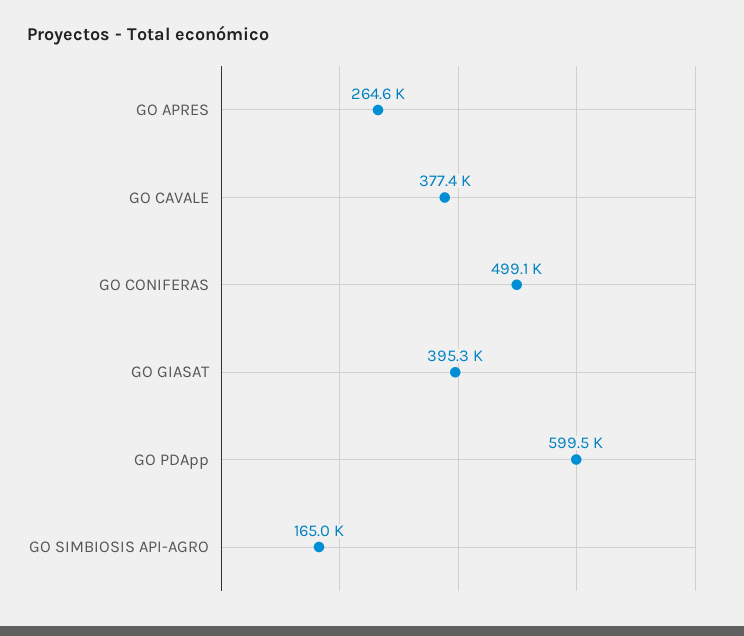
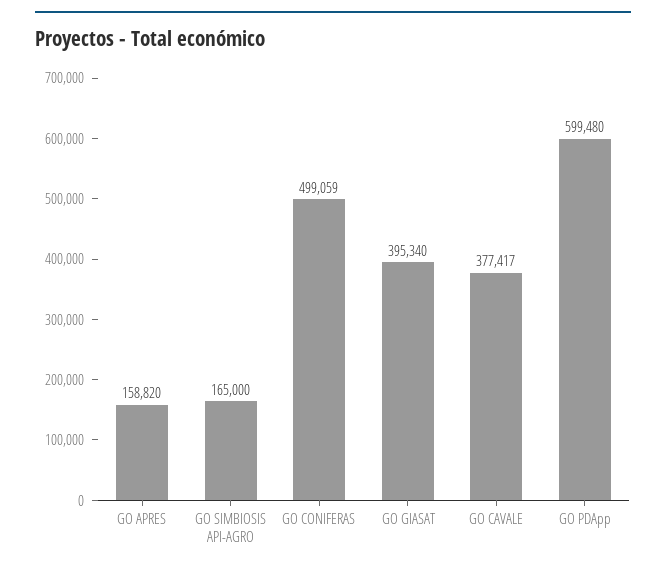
GO APRES: 264600 -> 158820

